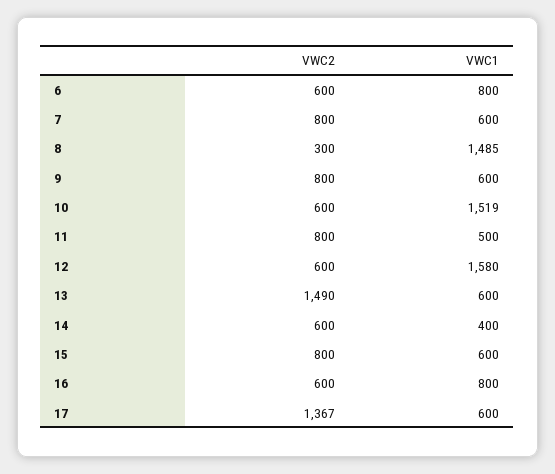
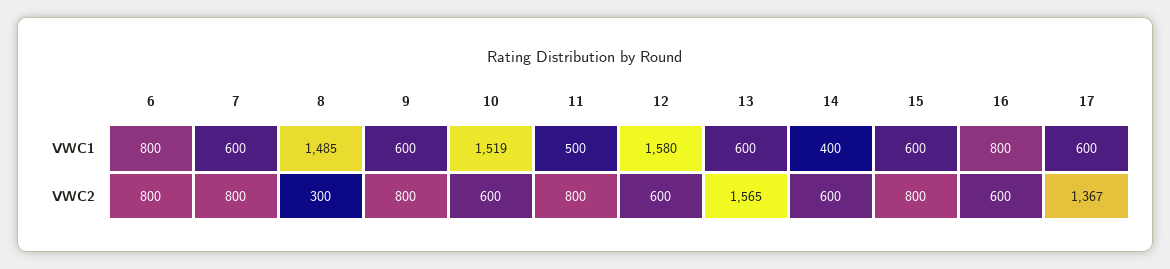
VWC2, 6: 600 -> 800
VWC2, 13: 1490 -> 1565

